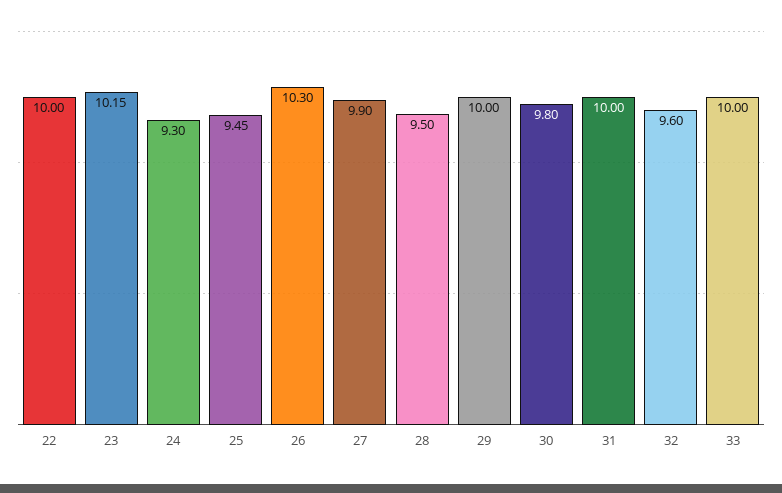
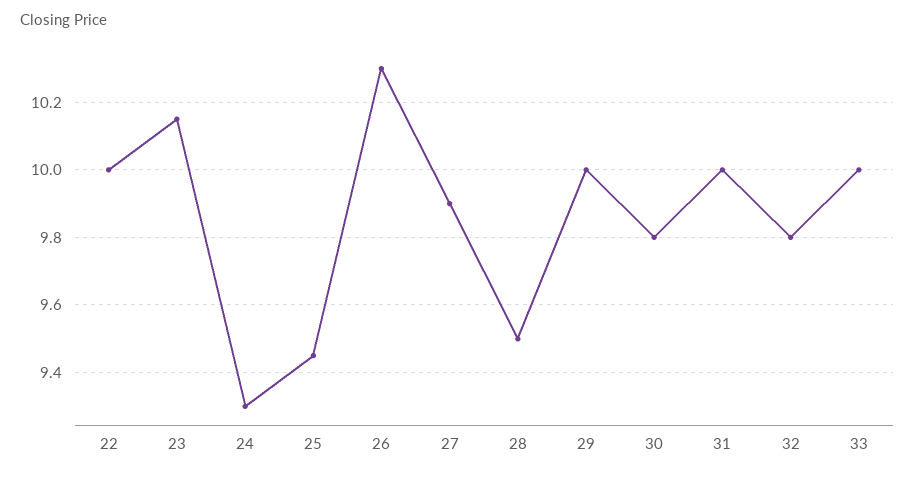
32: 9.6 -> 9.8

